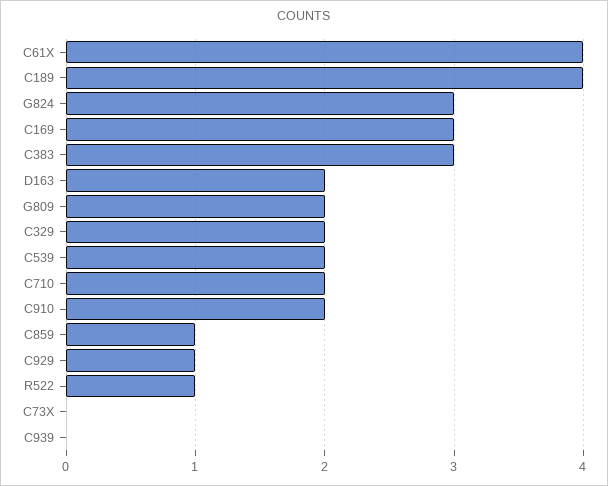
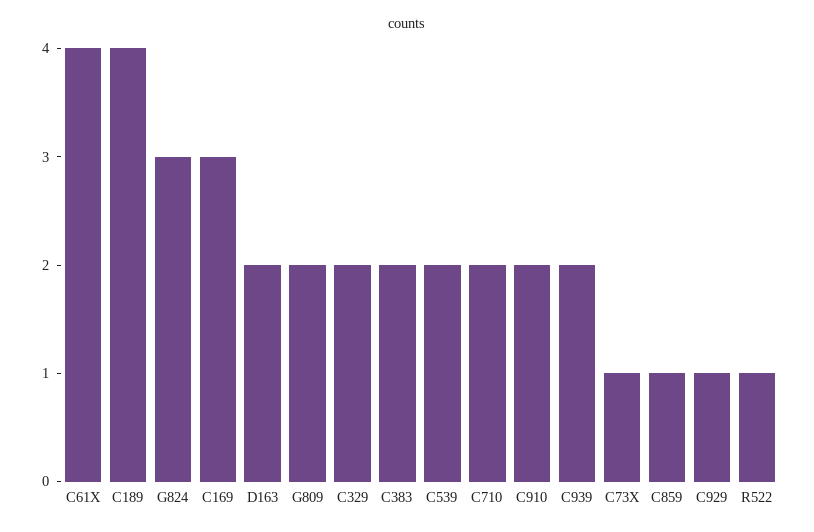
C383: 3 -> 2
C73X: 0 -> 1
C939: 0 -> 2

